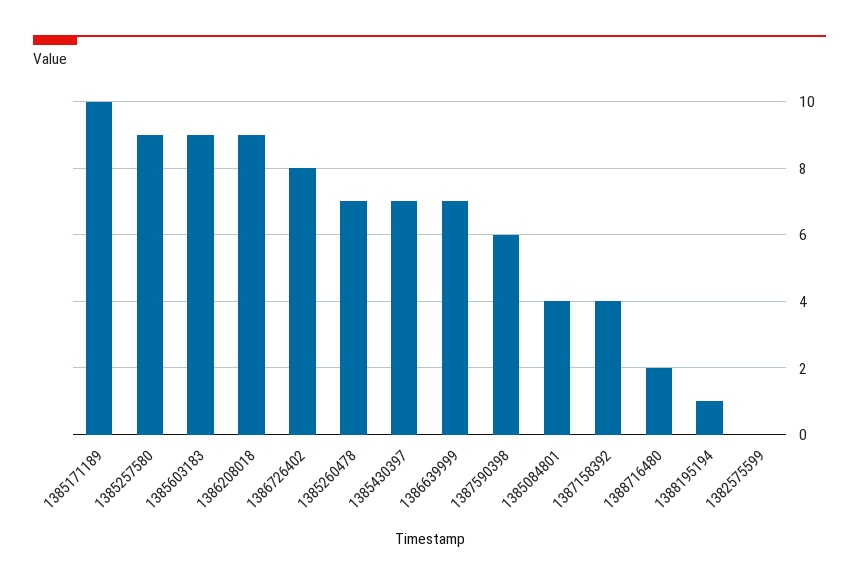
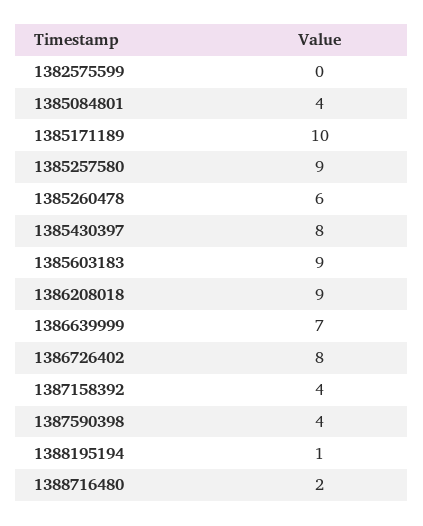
1385260478: 7 -> 6
1385430397: 7 -> 8
1387590398: 6 -> 4

